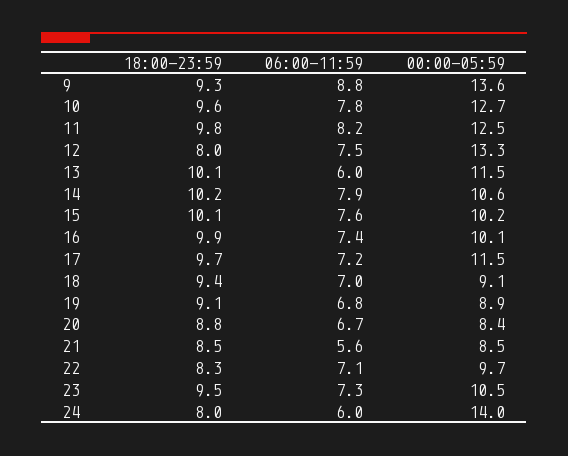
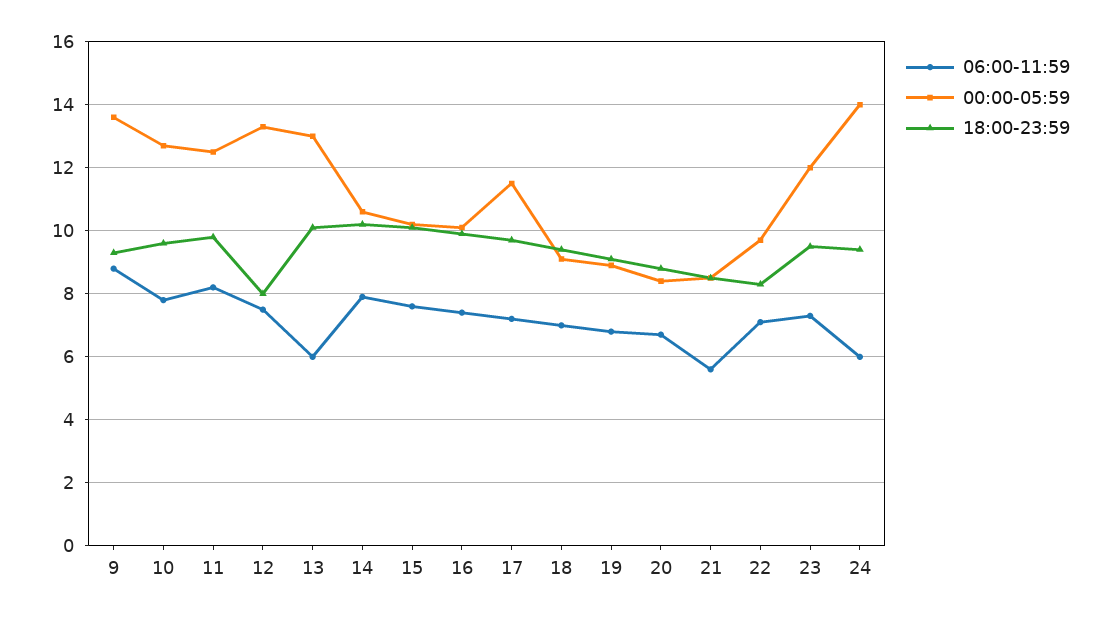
00:00-05:59, 13: 11.5 -> 13
00:00-05:59, 23: 10.5 -> 12
18:00-23:59, 24: 8 -> 9.5

